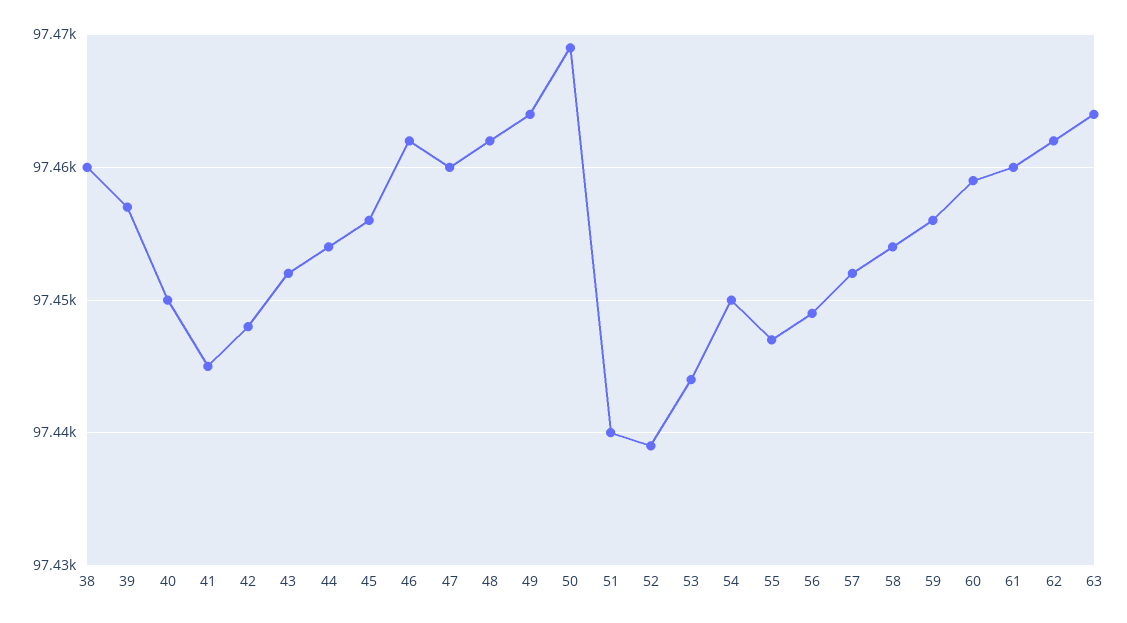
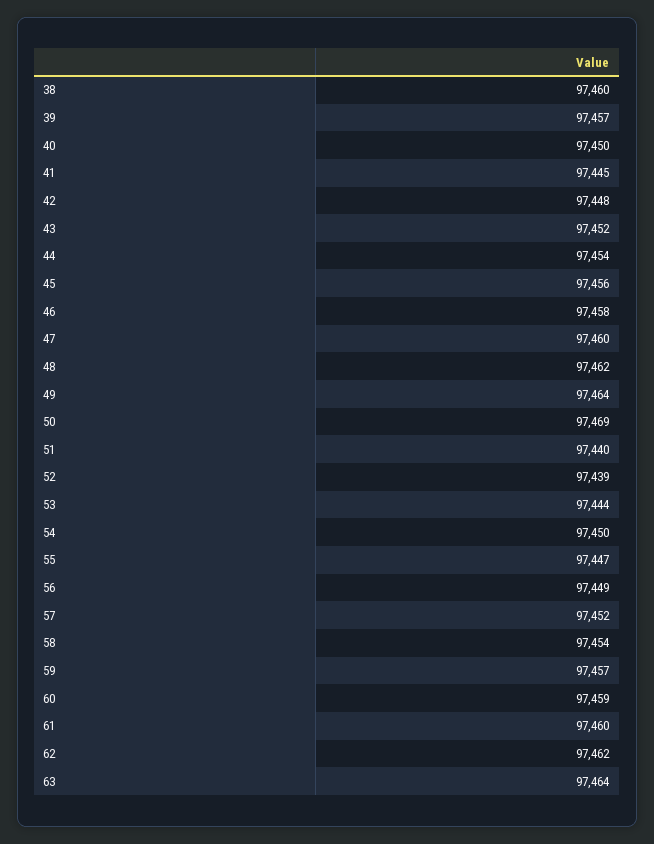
46: 97462 -> 97458
59: 97456 -> 97457

